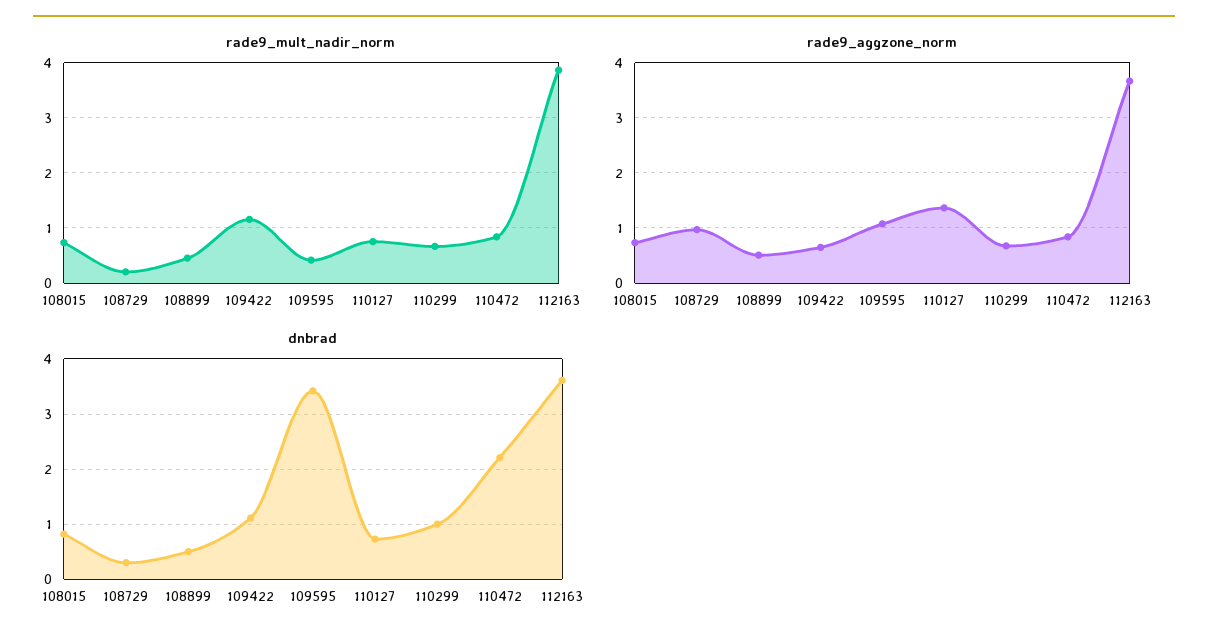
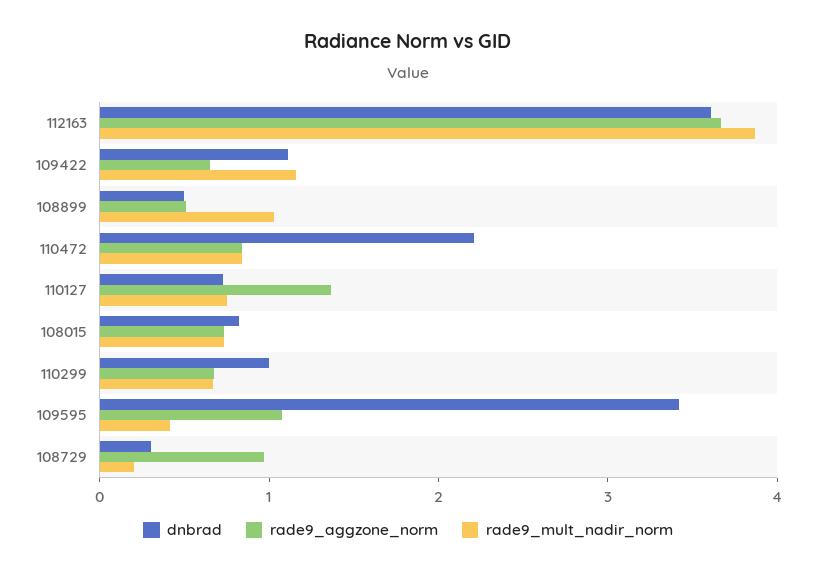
rade9_mult_nadir_norm, 108899: 0.4 -> 1

